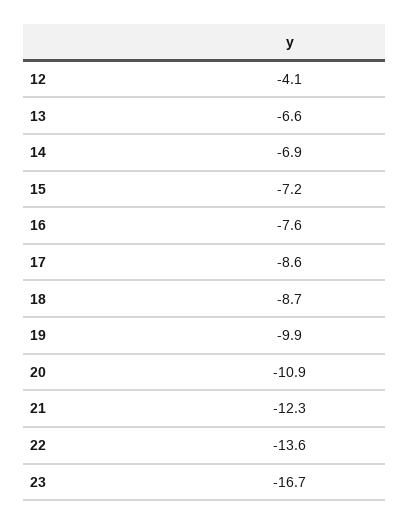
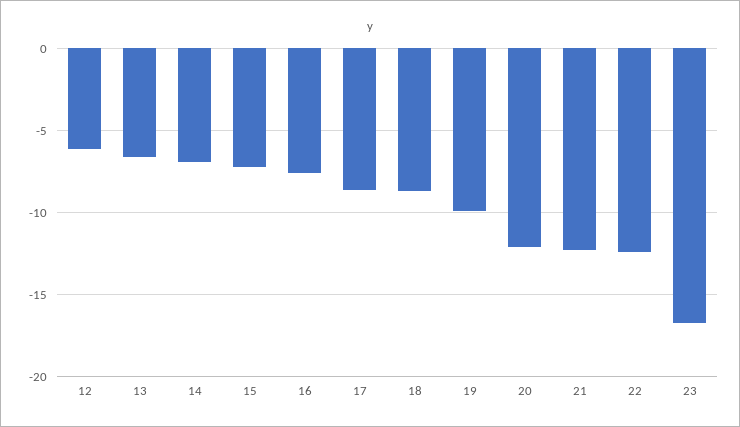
12: -4.1 -> -6
20: -10.9 -> -12
22: -13.6 -> -12.5

